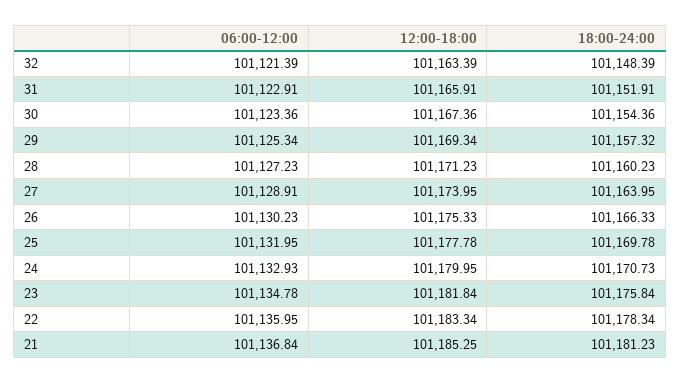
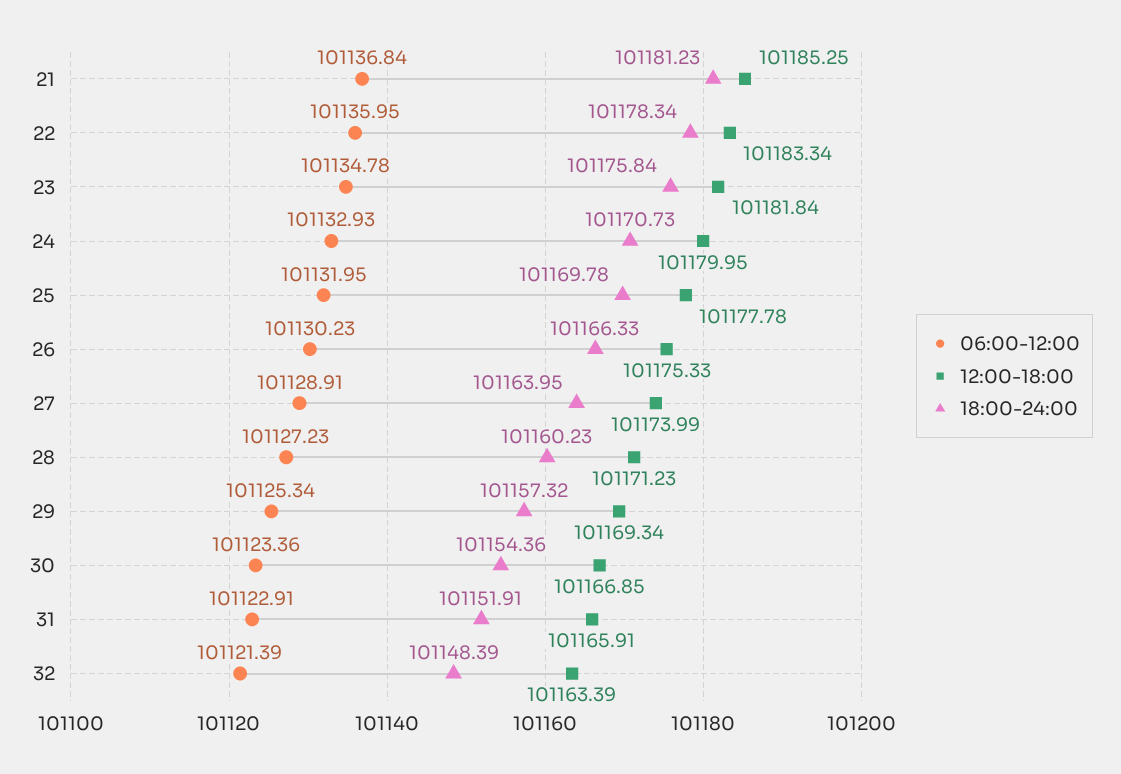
12:00-18:00, 30: 101167.36 -> 101166.85
12:00-18:00, 27: 101173.95 -> 101173.99

